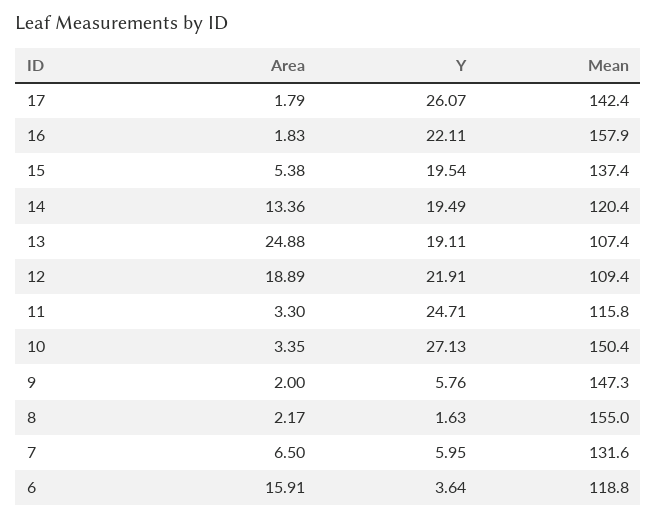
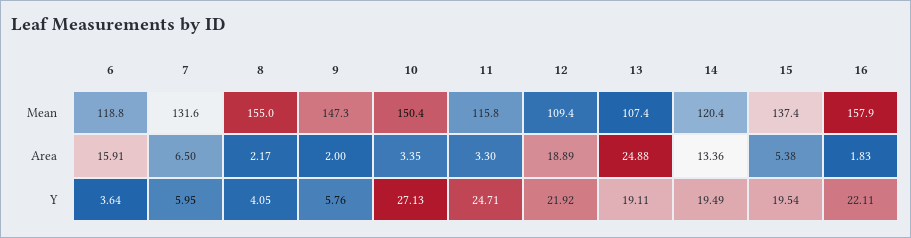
Area, 17: 1.79 -> none
Y, 17: 26.07 -> none
Mean, 17: 142.4 -> none
Y, 12: 21.91 -> 21.92
Y, 8: 1.63 -> 4.05

